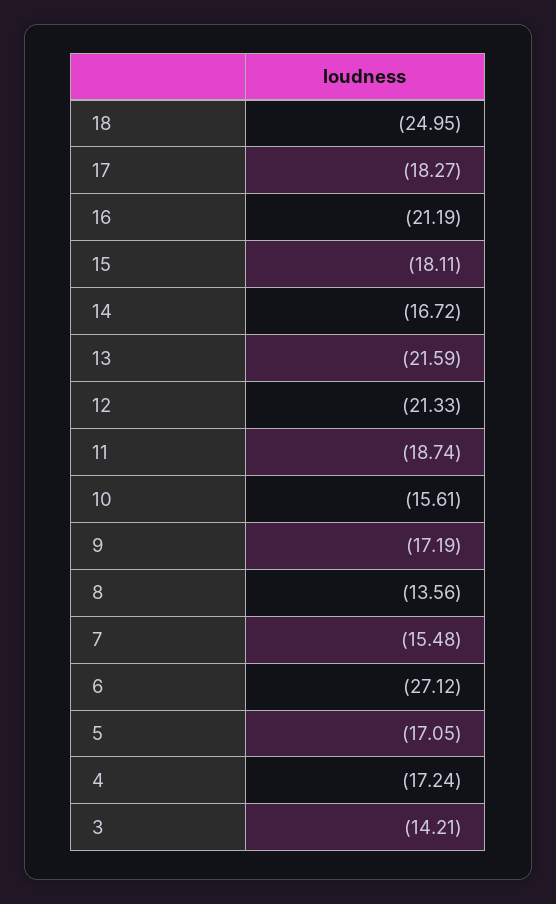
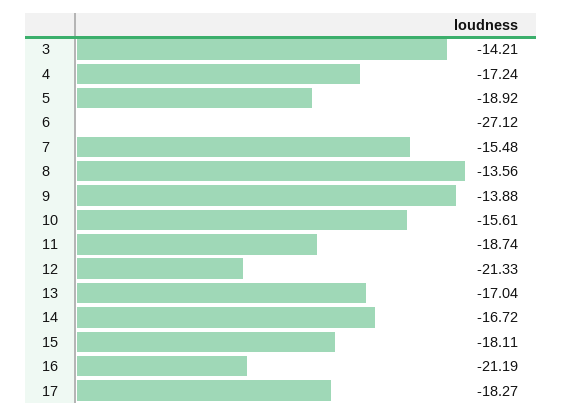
18: -24.95 -> none
13: -21.59 -> -17.04
9: -17.19 -> -13.88
5: -17.05 -> -18.92

